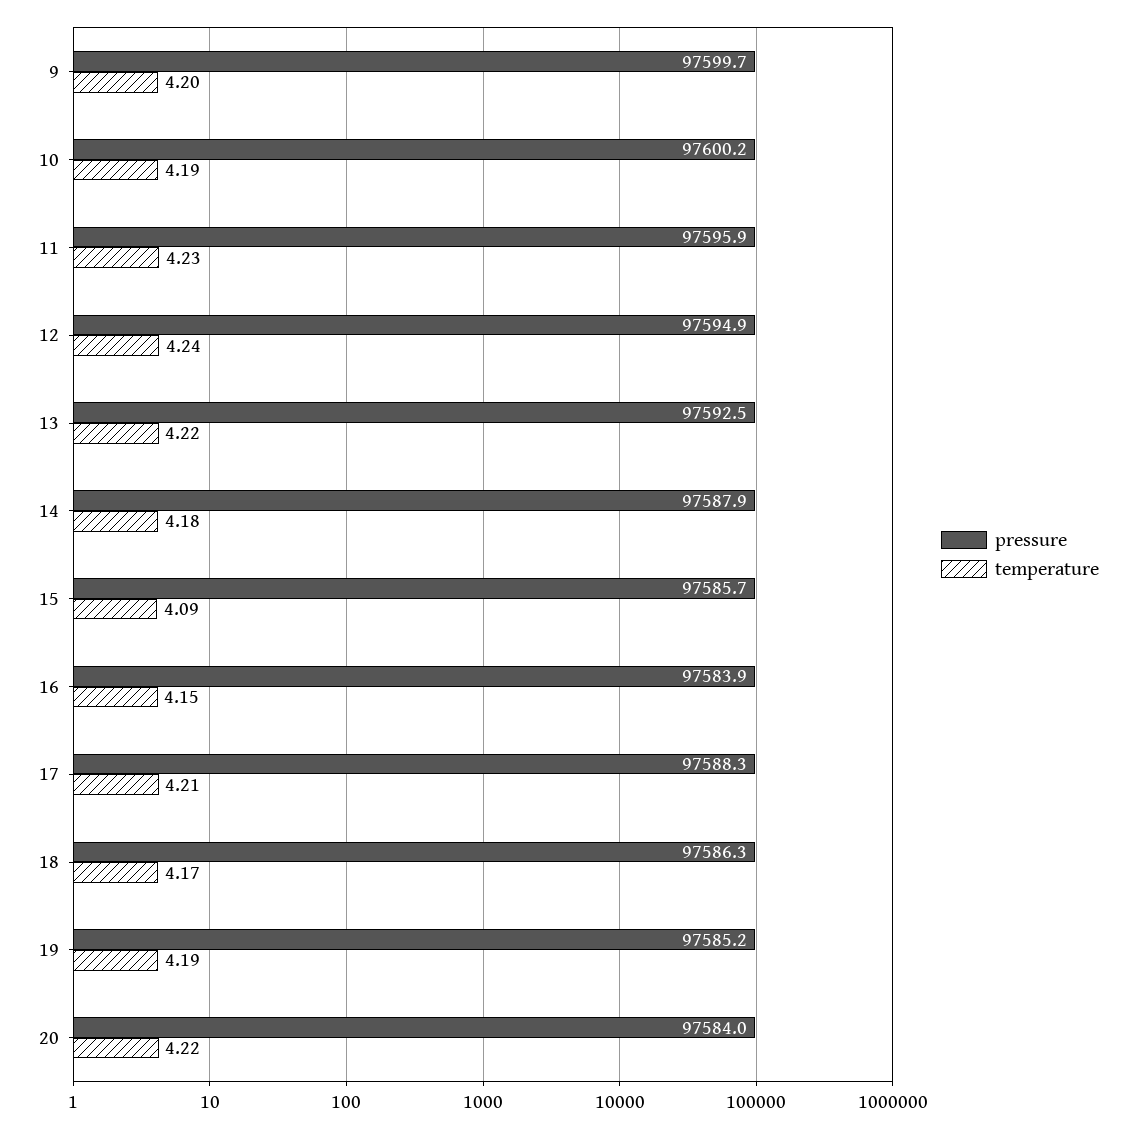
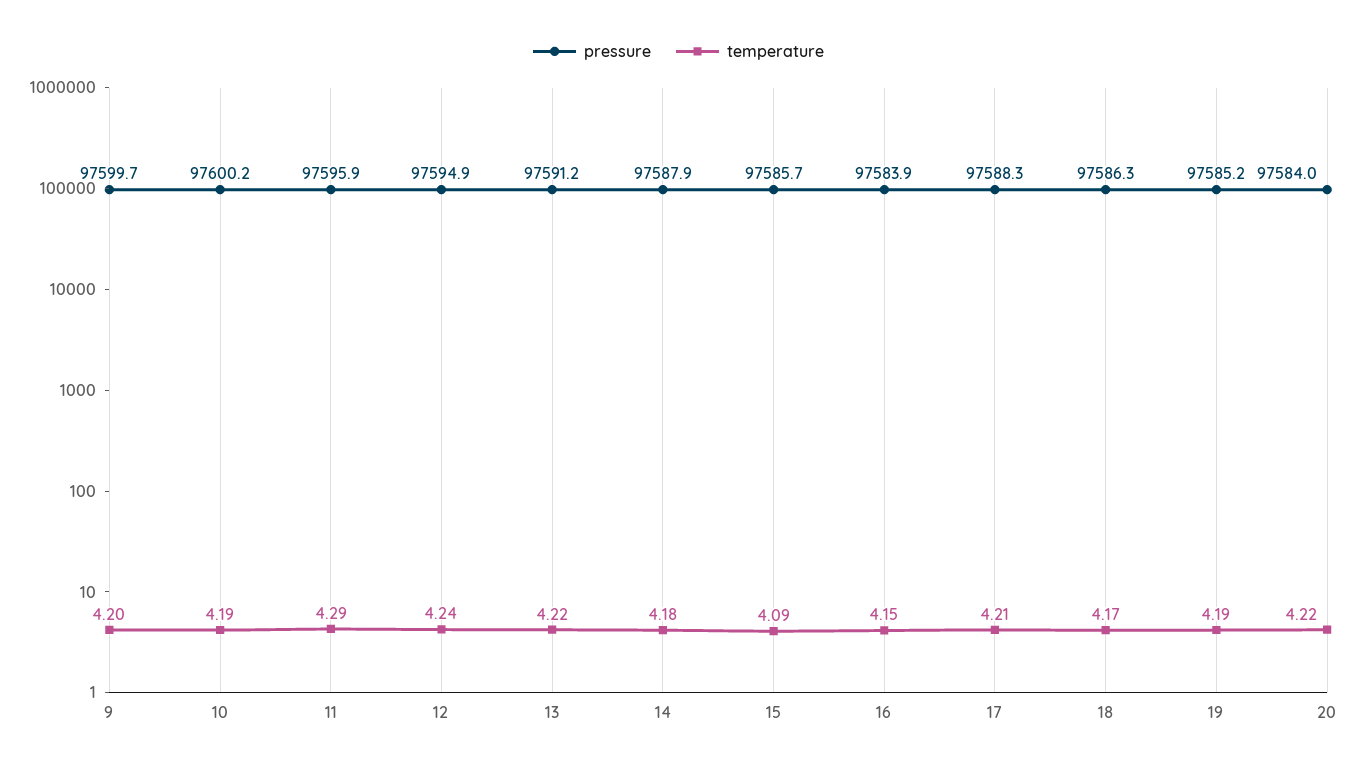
temperature, 11: 4.23 -> 4.29
pressure, 13: 97592.5 -> 97591.2

